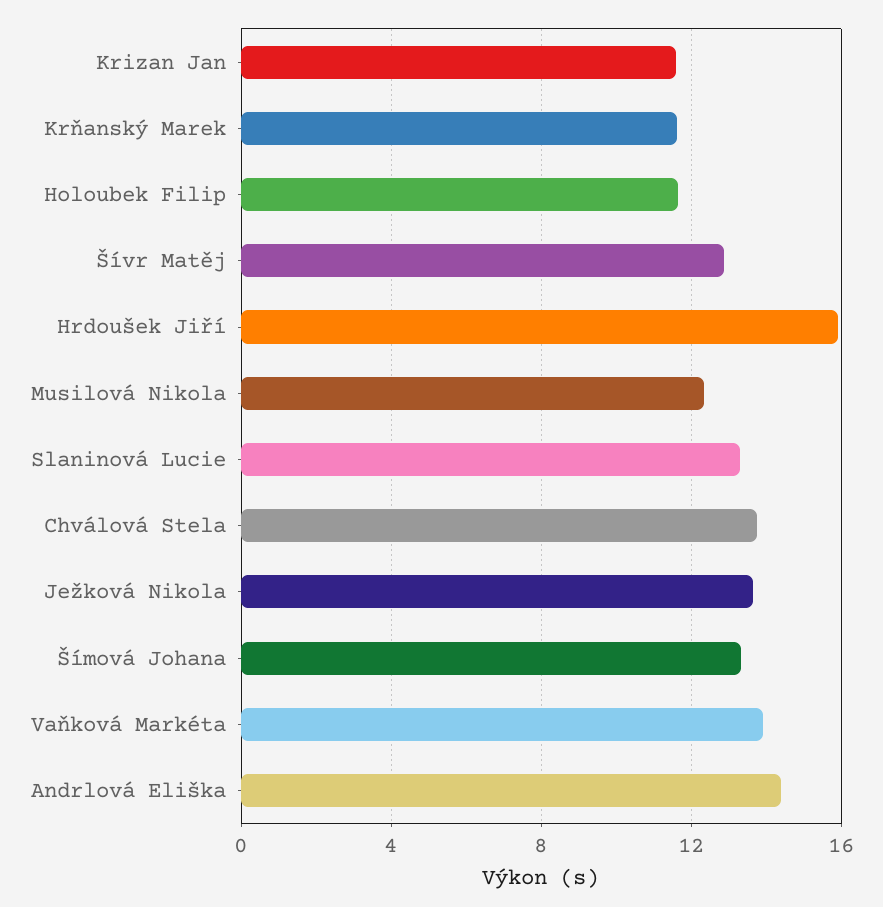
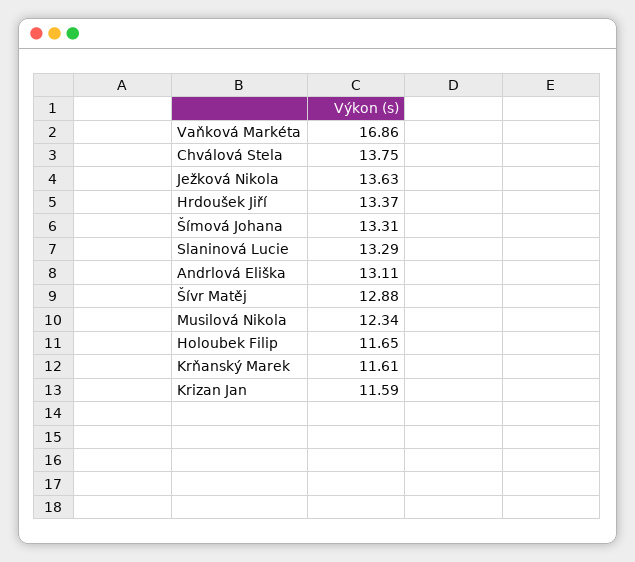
Hrdoušek Jiří: 16 -> 13.37
Vaňková Markéta: 14 -> 16.86
Andrlová Eliška: 14.5 -> 13.11

